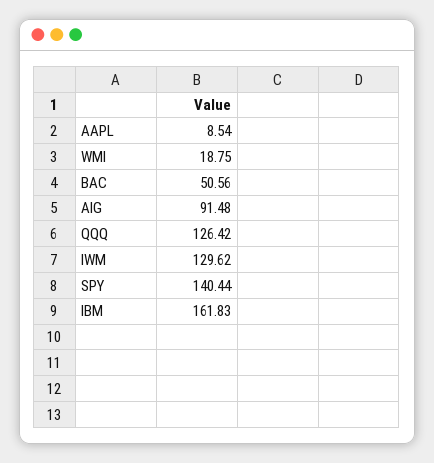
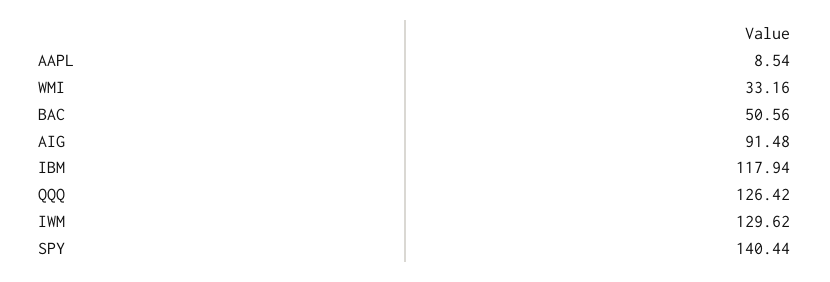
WMI: 18.75 -> 33.16
IBM: 161.83 -> 117.94

